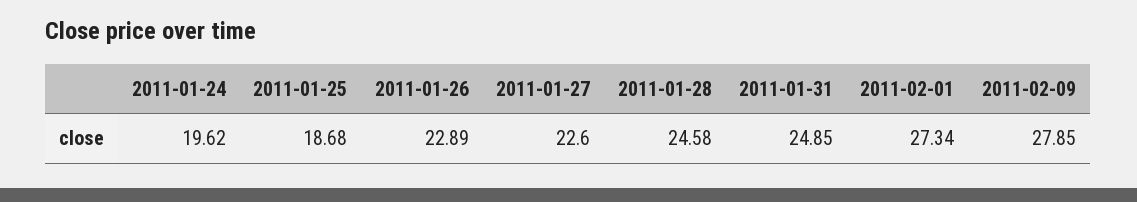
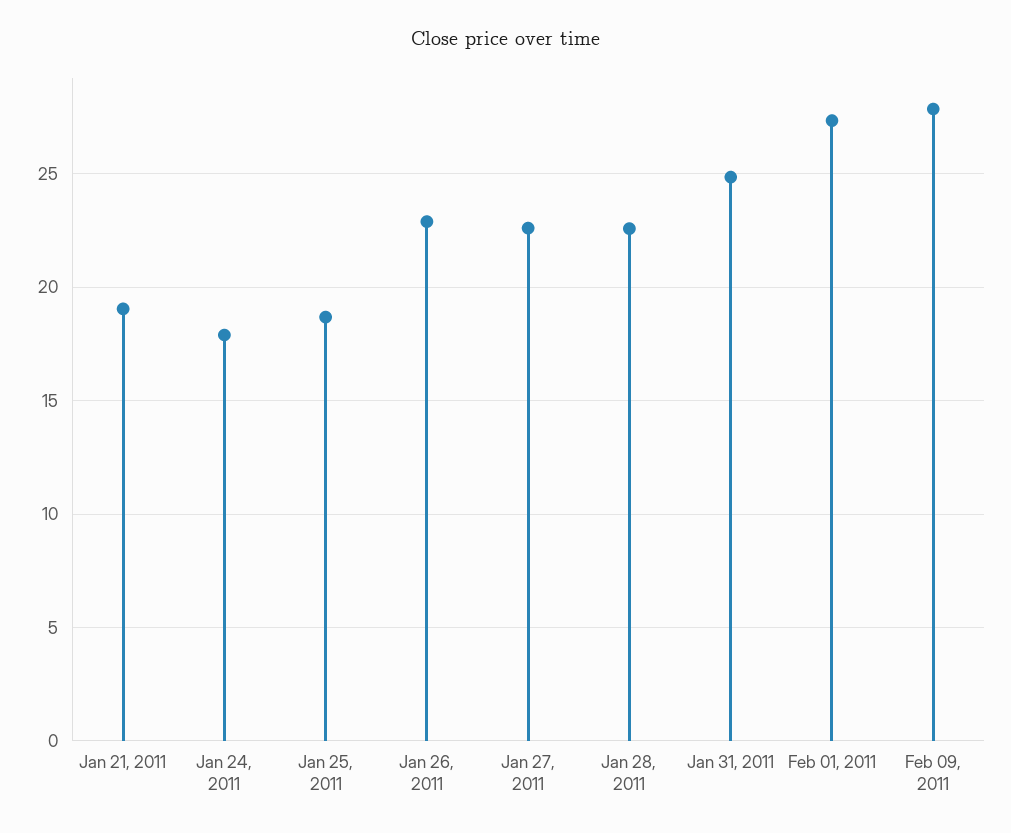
2011-01-24: 19.62 -> 18
2011-01-28: 24.58 -> 22.5
Jan 21, 2011: none -> 19

